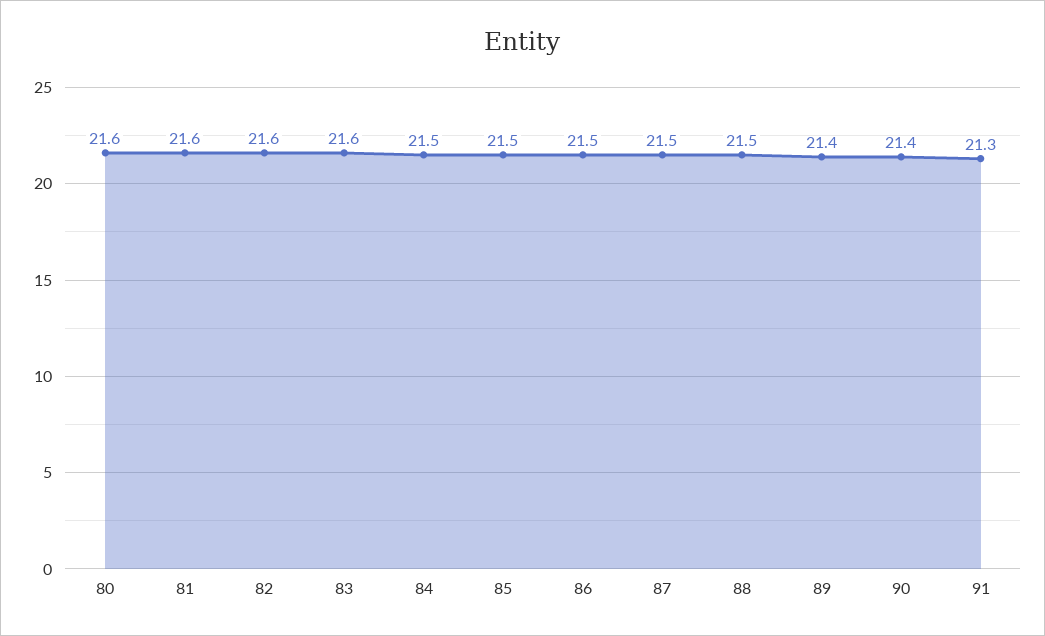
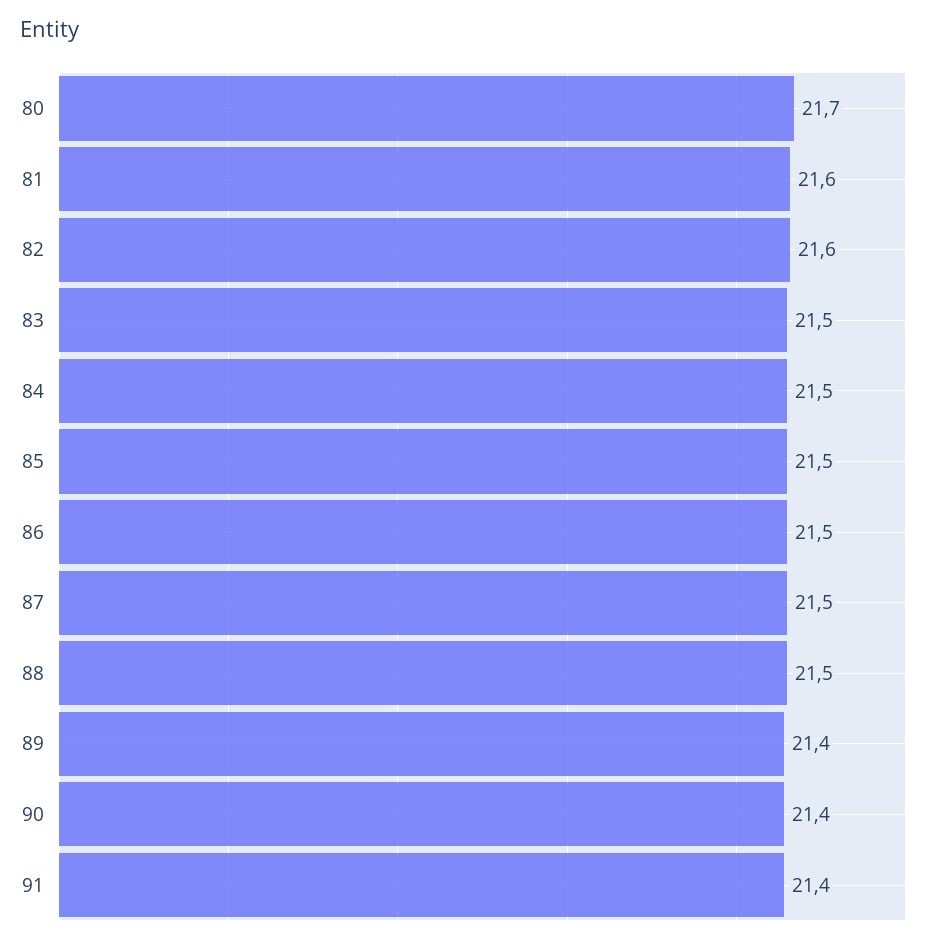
80: 21.6 -> 21.7
83: 21.6 -> 21.5
91: 21.3 -> 21.4

